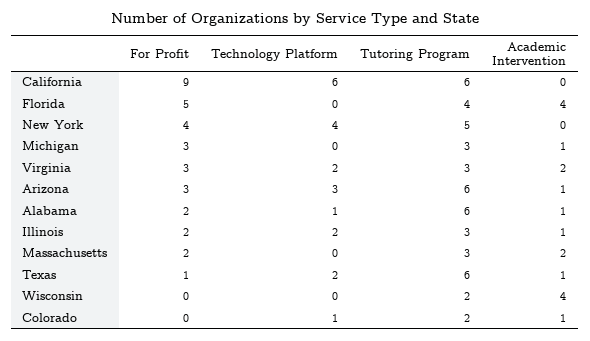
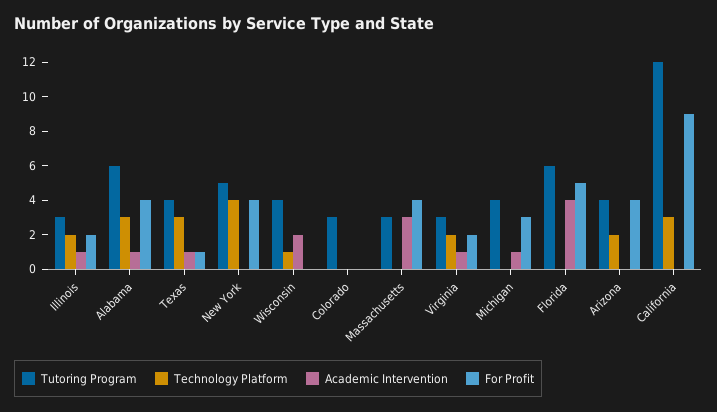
Technology Platform, California: 6 -> 3
Tutoring Program, California: 6 -> 12
Tutoring Program, Florida: 4 -> 6
Tutoring Program, Michigan: 3 -> 4
For Profit, Virginia: 3 -> 2
Academic Intervention, Virginia: 2 -> 1
For Profit, Arizona: 3 -> 4
Technology Platform, Arizona: 3 -> 2
Tutoring Program, Arizona: 6 -> 4
Academic Intervention, Arizona: 1 -> 0
For Profit, Alabama: 2 -> 4
Technology Platform, Alabama: 1 -> 3
For Profit, Massachusetts: 2 -> 4
Academic Intervention, Massachusetts: 2 -> 3
Technology Platform, Texas: 2 -> 3
Tutoring Program, Texas: 6 -> 4
Technology Platform, Wisconsin: 0 -> 1
Tutoring Program, Wisconsin: 2 -> 4
Academic Intervention, Wisconsin: 4 -> 2
Technology Platform, Colorado: 1 -> 0
Tutoring Program, Colorado: 2 -> 3
Academic Intervention, Colorado: 1 -> 0

